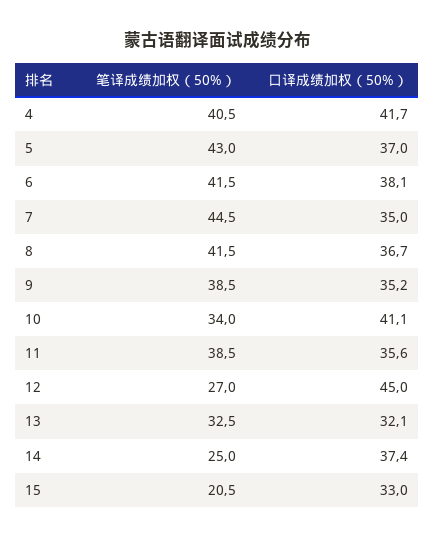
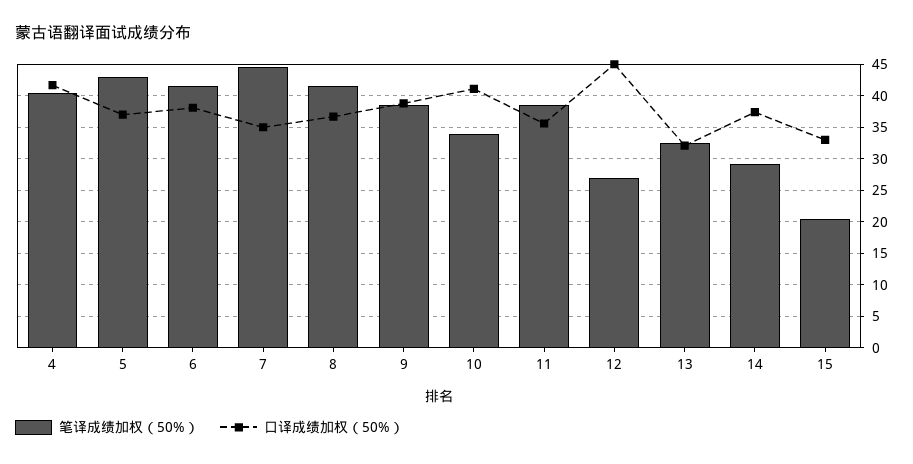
口译成绩加权（50%）, 9: 35.2 -> 39
笔译成绩加权（50%）, 14: 25 -> 29

